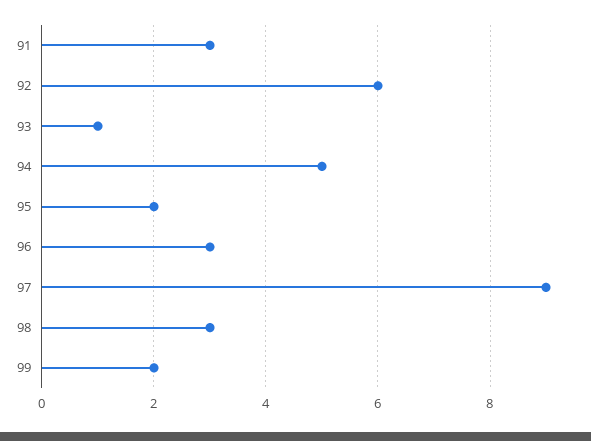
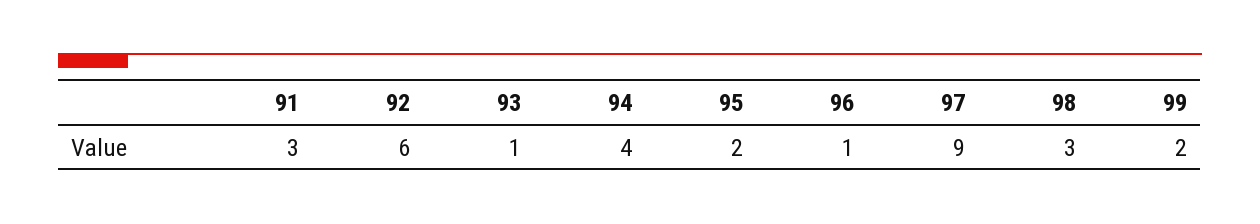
94: 5 -> 4
96: 3 -> 1

